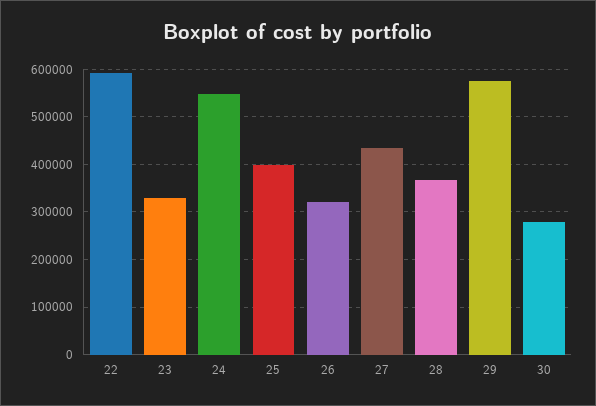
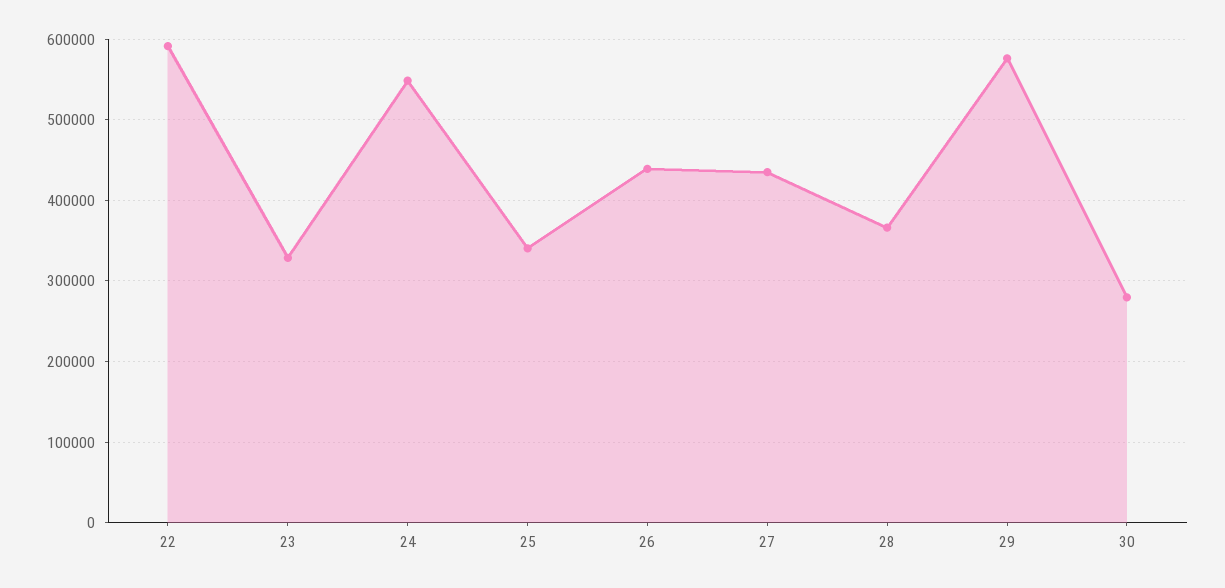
25: 400000 -> 340000
26: 320000 -> 440000

